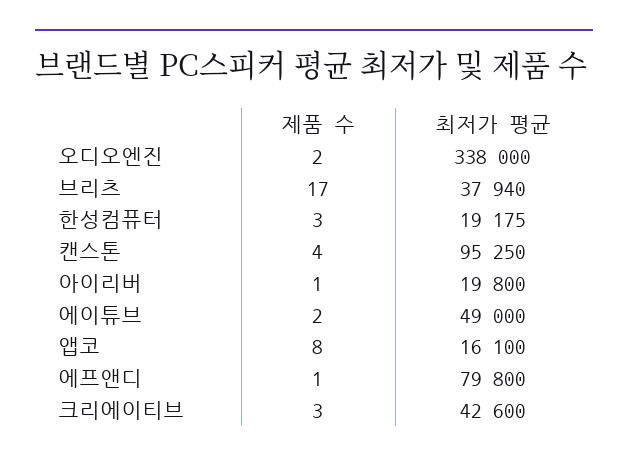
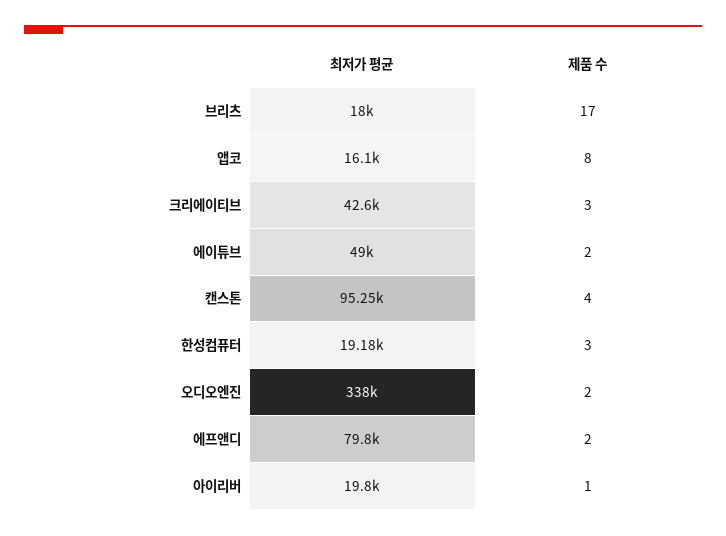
최저가 평균, 브리츠: 37940 -> 18000
제품 수, 에프앤디: 1 -> 2

